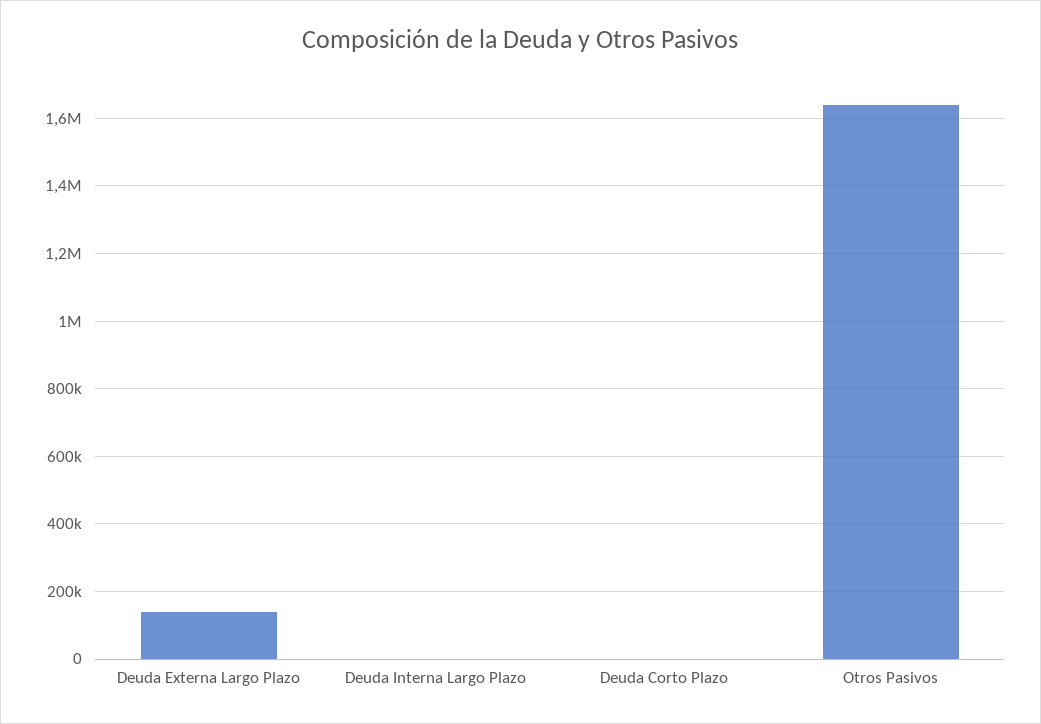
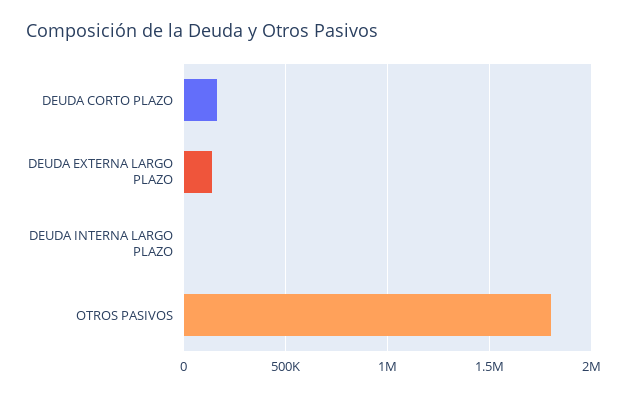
Deuda Corto Plazo: 0 -> 150000
Otros Pasivos: 1640000 -> 1800000

